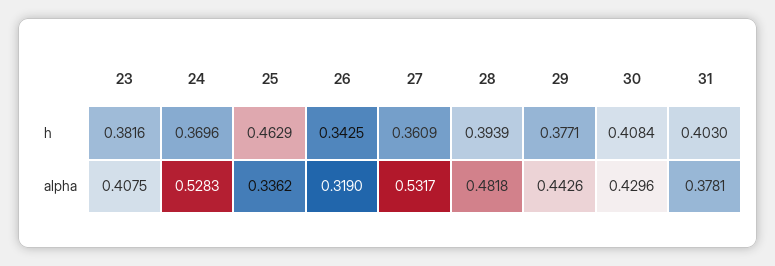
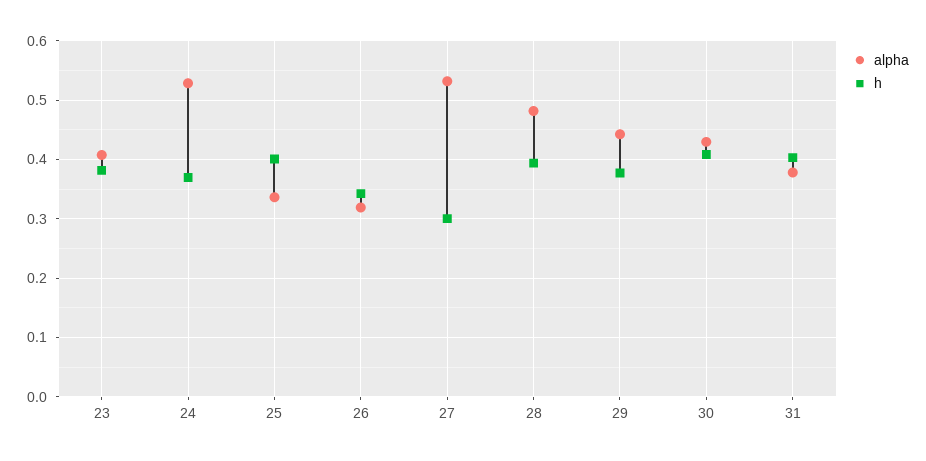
h, 25: 0.4629 -> 0.4
h, 27: 0.3609 -> 0.3

